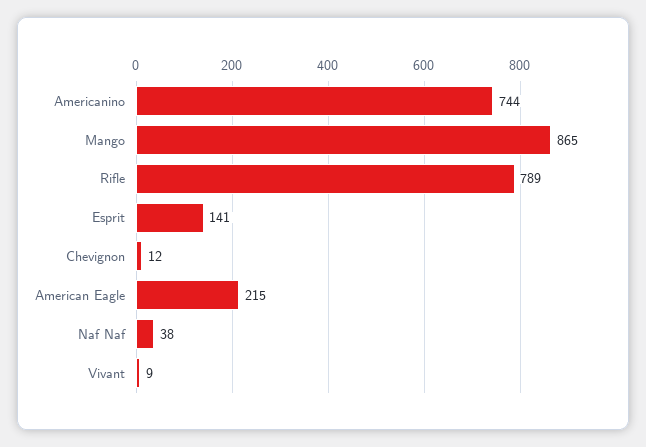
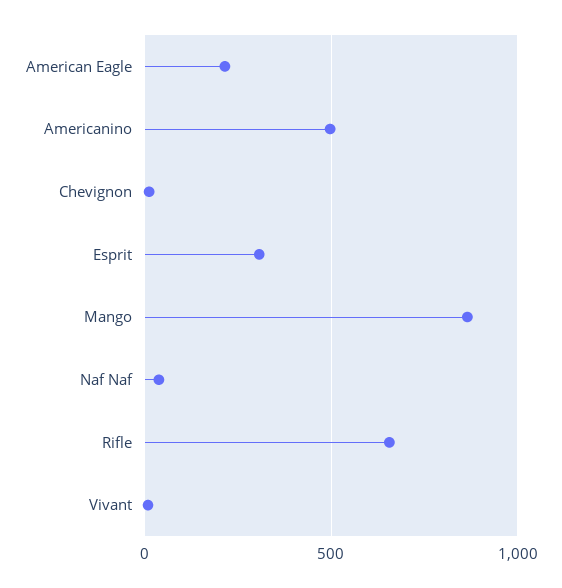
Americanino: 744 -> 500
Rifle: 789 -> 650
Esprit: 141 -> 300

